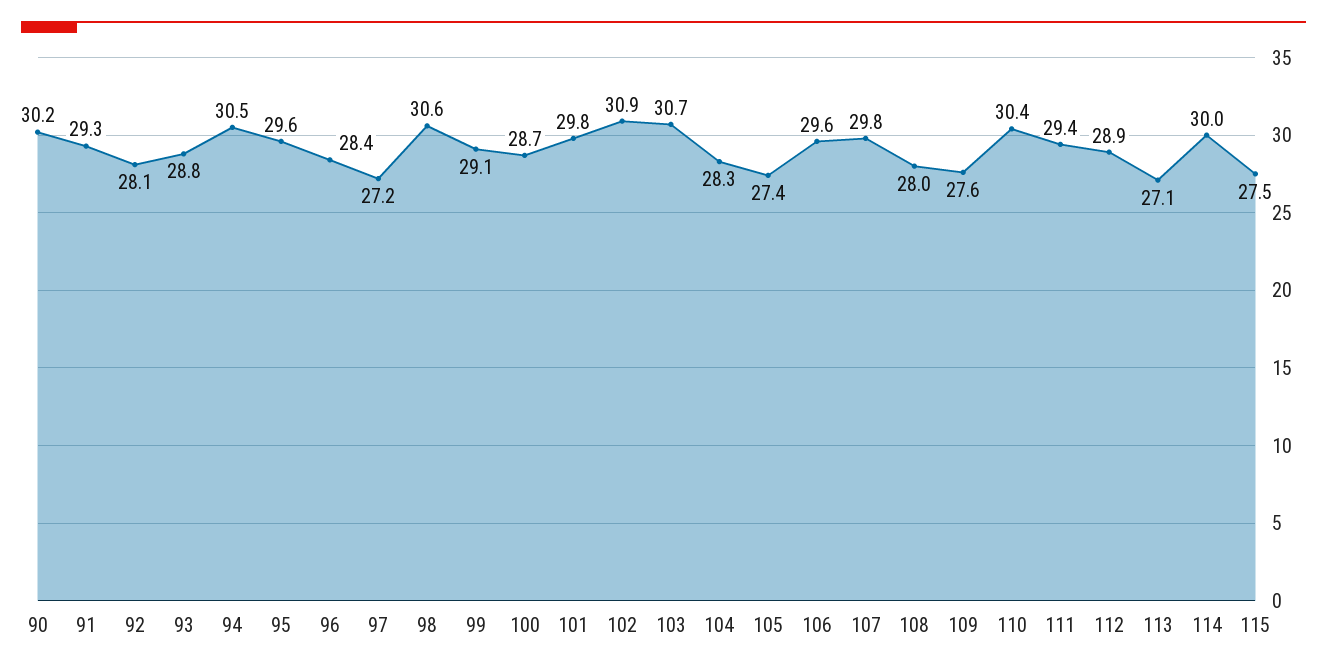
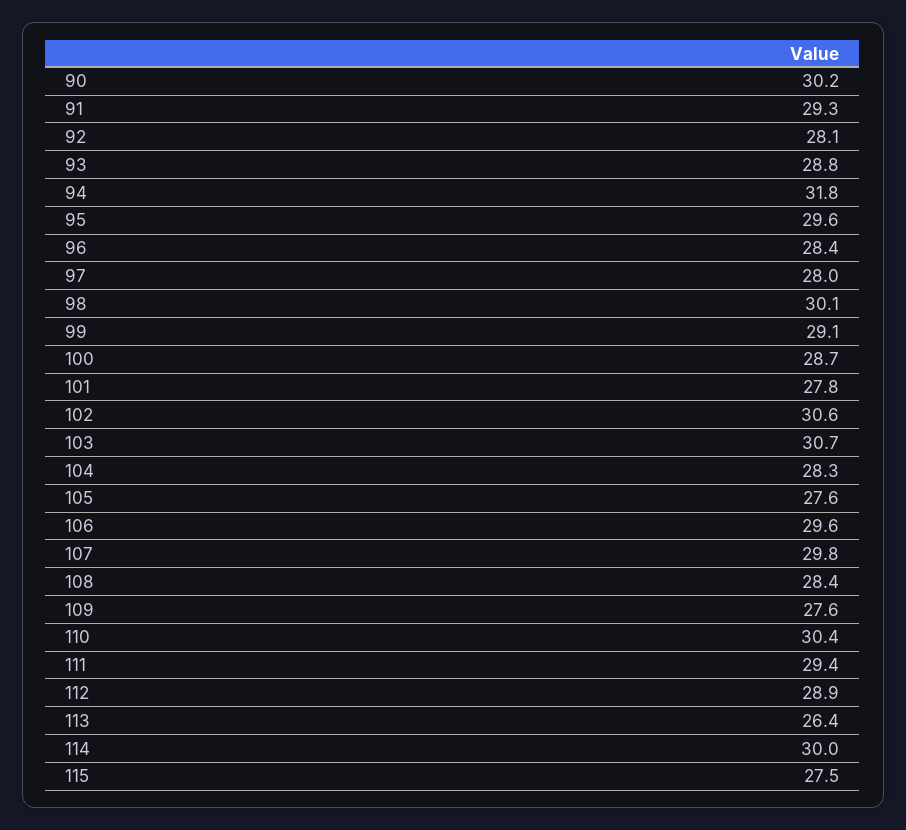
94: 30.5 -> 31.8
97: 27.2 -> 28
98: 30.6 -> 30.1
101: 29.8 -> 27.8
102: 30.9 -> 30.6
105: 27.4 -> 27.6
108: 28 -> 28.4
113: 27.1 -> 26.4

